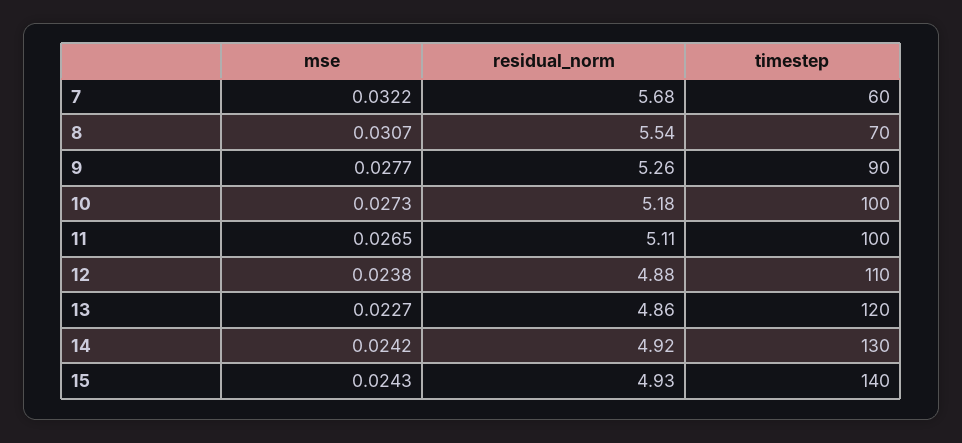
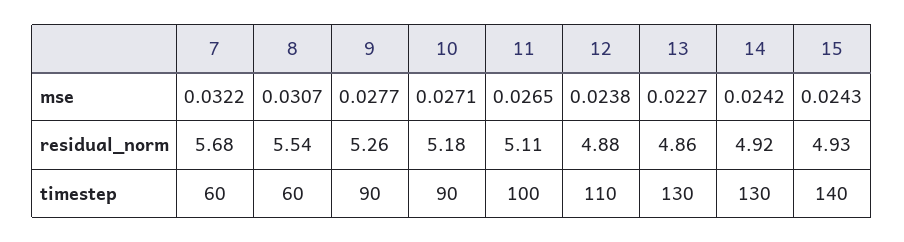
timestep, 8: 70 -> 60
mse, 10: 0.0273 -> 0.0271
timestep, 10: 100 -> 90
timestep, 13: 120 -> 130

